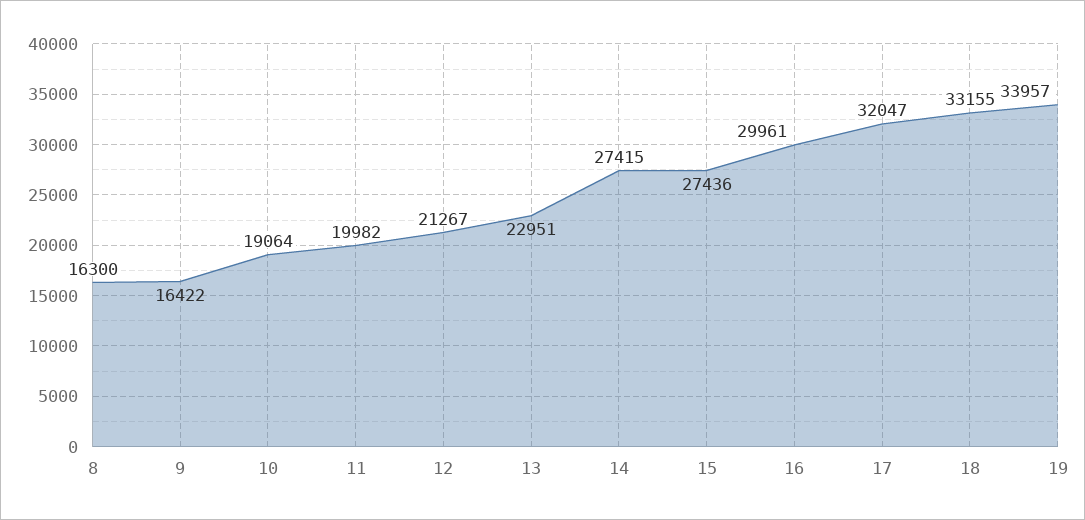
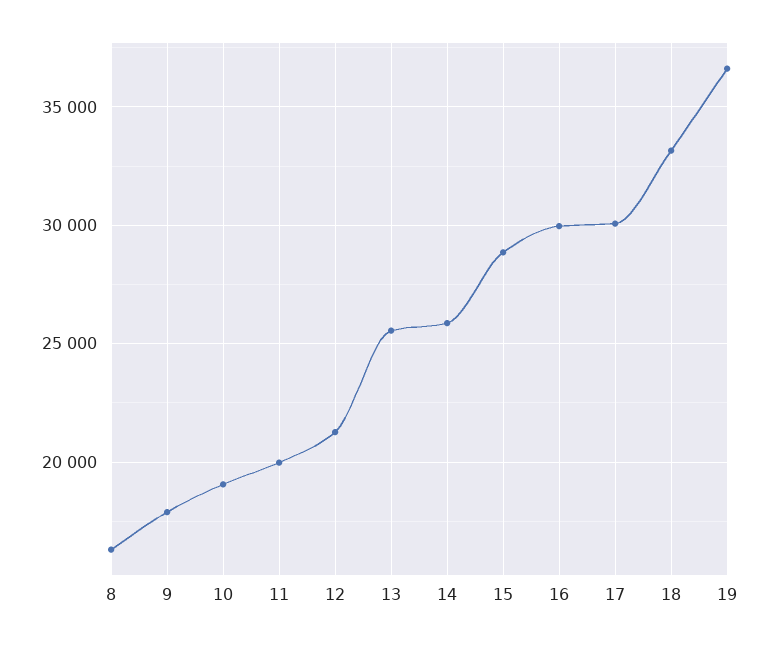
9: 16422 -> 18000
13: 22951 -> 25500
14: 27415 -> 26000
15: 27436 -> 29000
17: 32047 -> 30000
19: 33957 -> 36500

